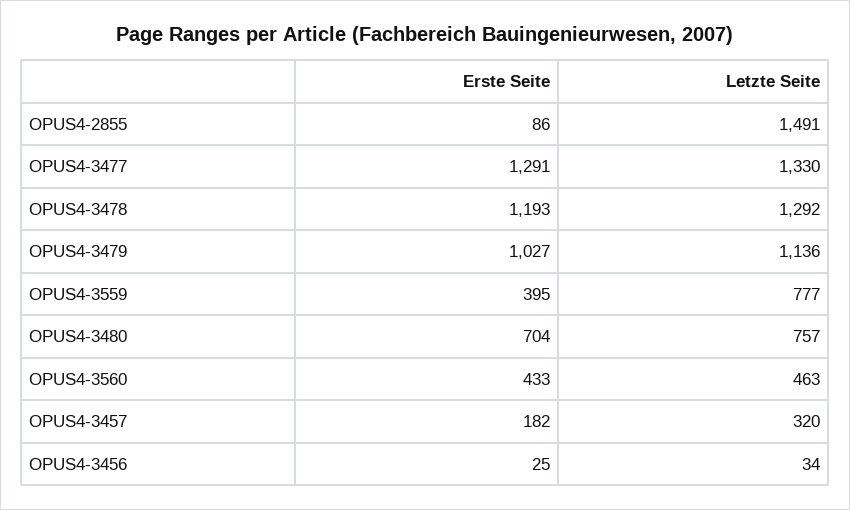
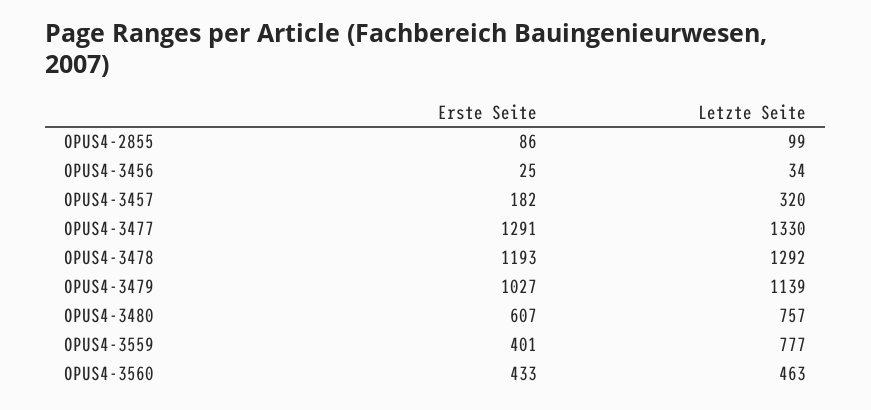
Letzte Seite, OPUS4-2855: 1491 -> 99
Letzte Seite, OPUS4-3479: 1136 -> 1139
Erste Seite, OPUS4-3559: 395 -> 401
Erste Seite, OPUS4-3480: 704 -> 607

